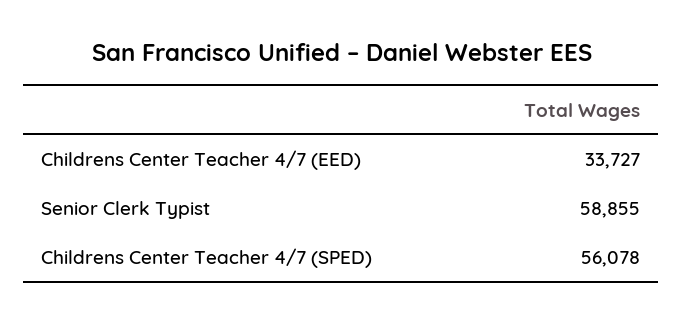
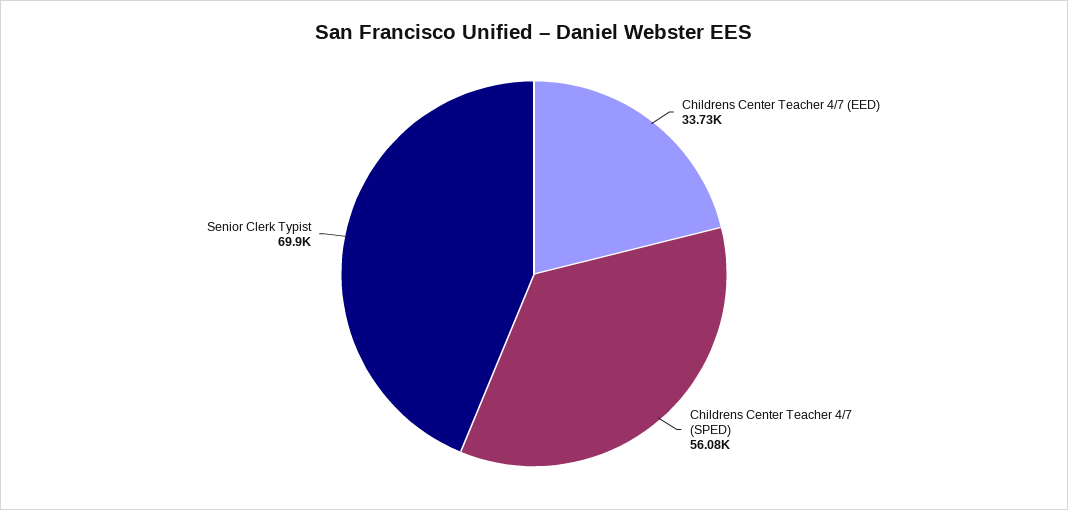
Senior Clerk Typist: 58855 -> 69900

